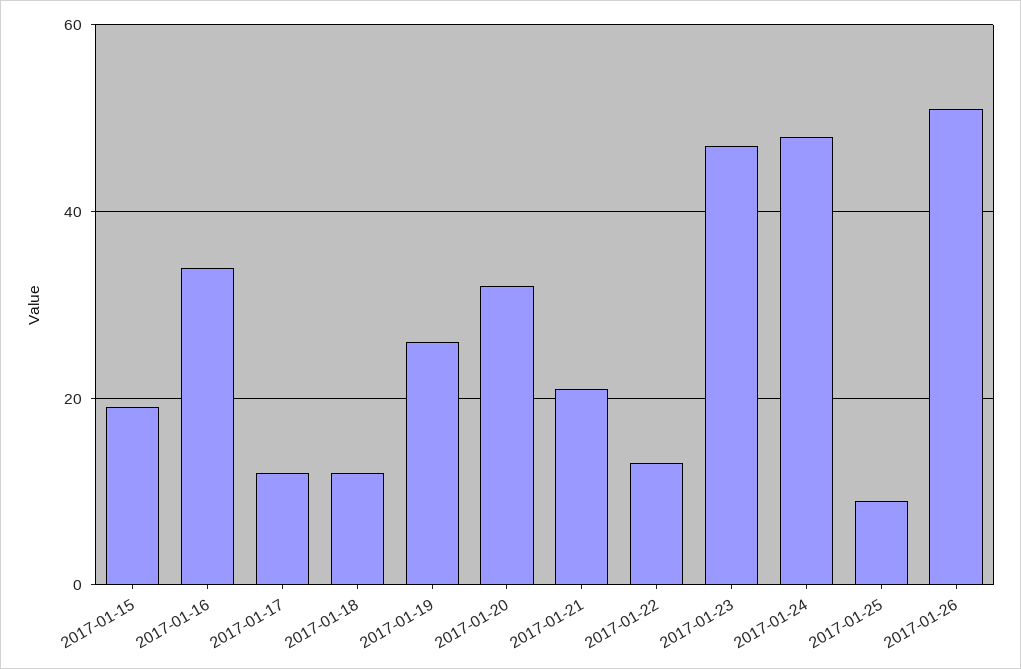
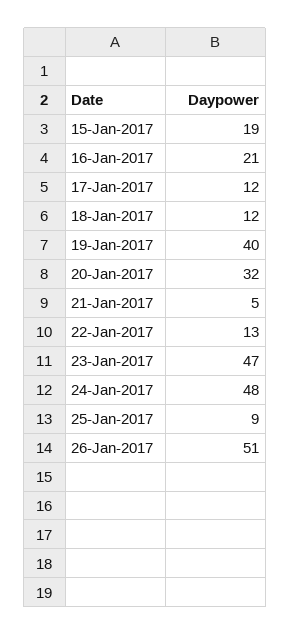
2017-01-16: 35 -> 21
2017-01-19: 25 -> 40
2017-01-21: 20 -> 5

